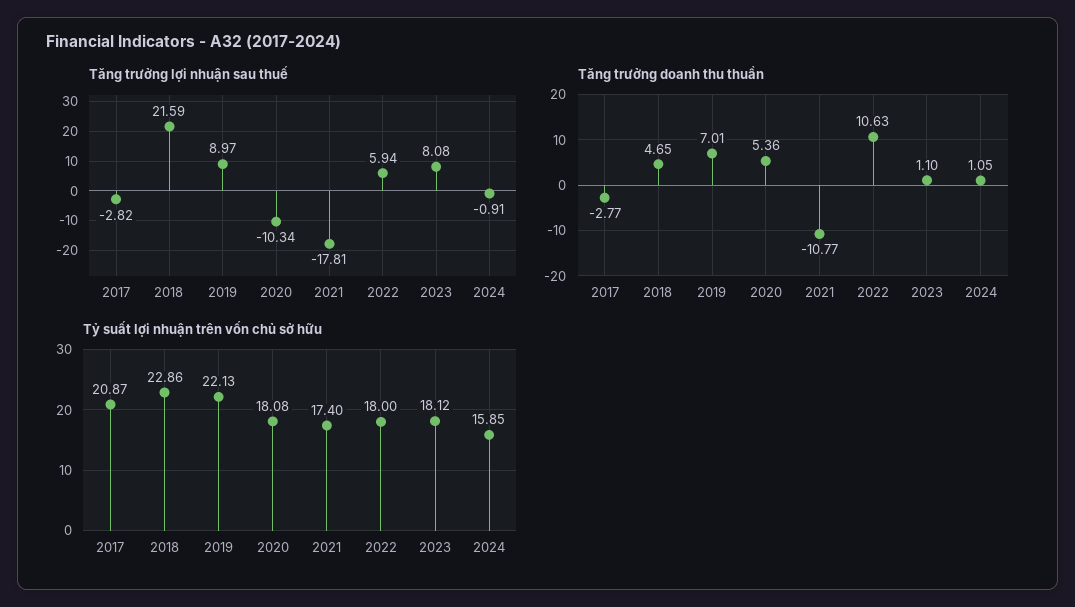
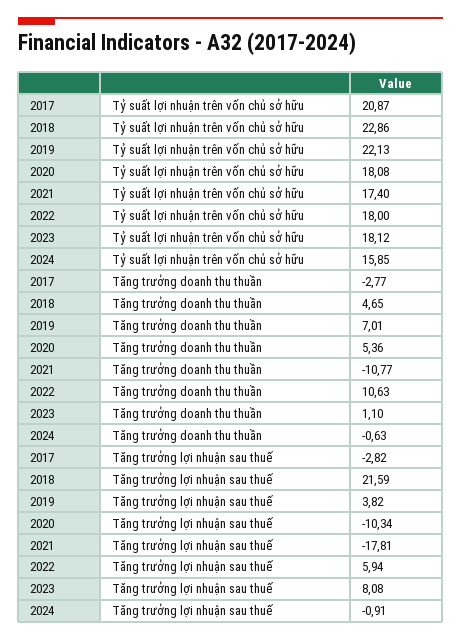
Tăng trưởng lợi nhuận sau thuế, 2019: 8.97 -> 3.82
Tăng trưởng doanh thu thuần, 2024: 1.05 -> -0.63

